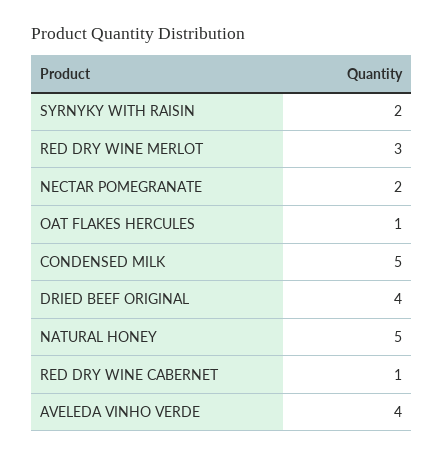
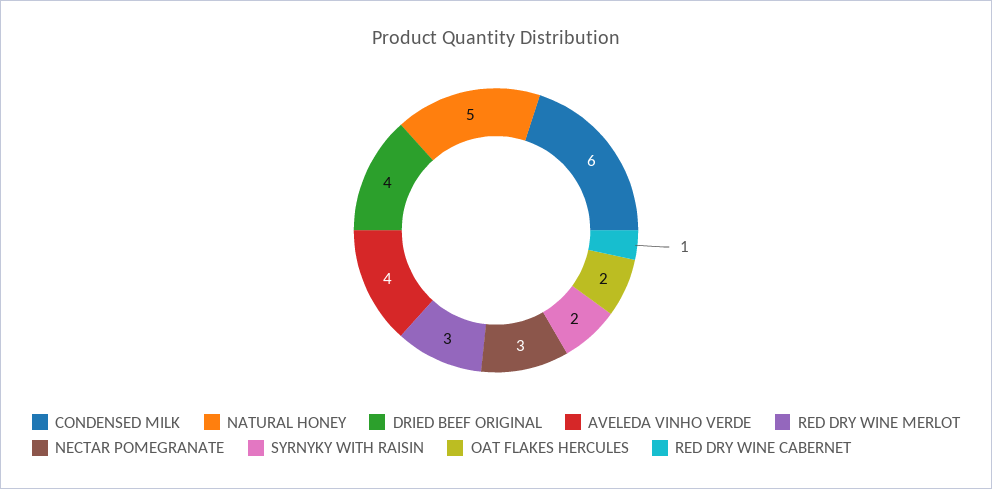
NECTAR POMEGRANATE: 2 -> 3
OAT FLAKES HERCULES: 1 -> 2
CONDENSED MILK: 5 -> 6

